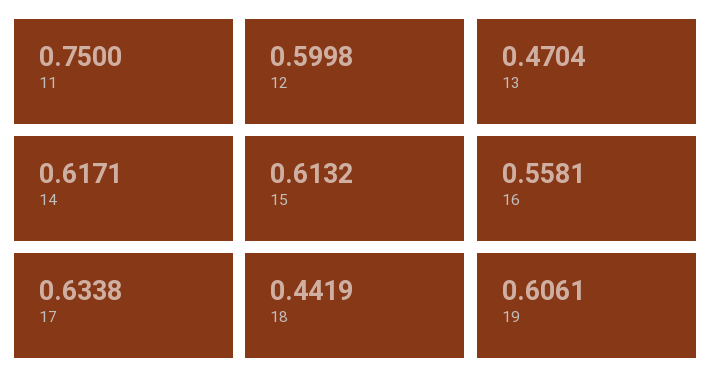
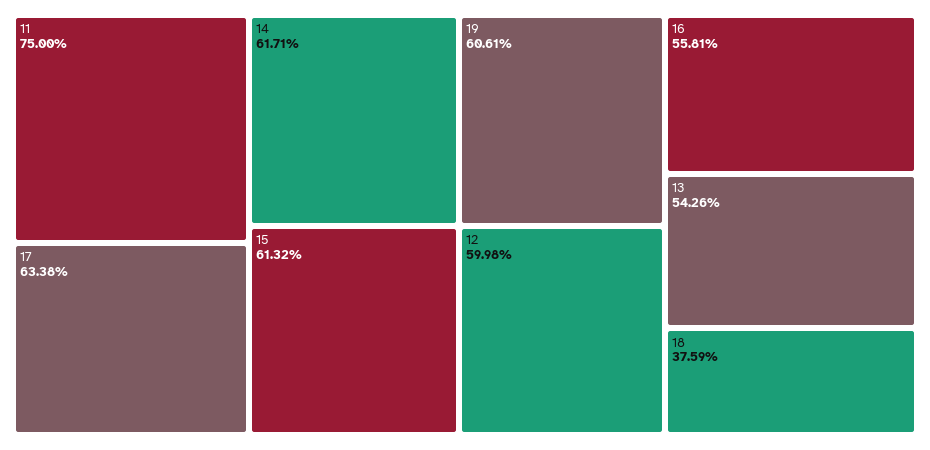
13: 0.4704 -> 0.5426
18: 0.4419 -> 0.3759

